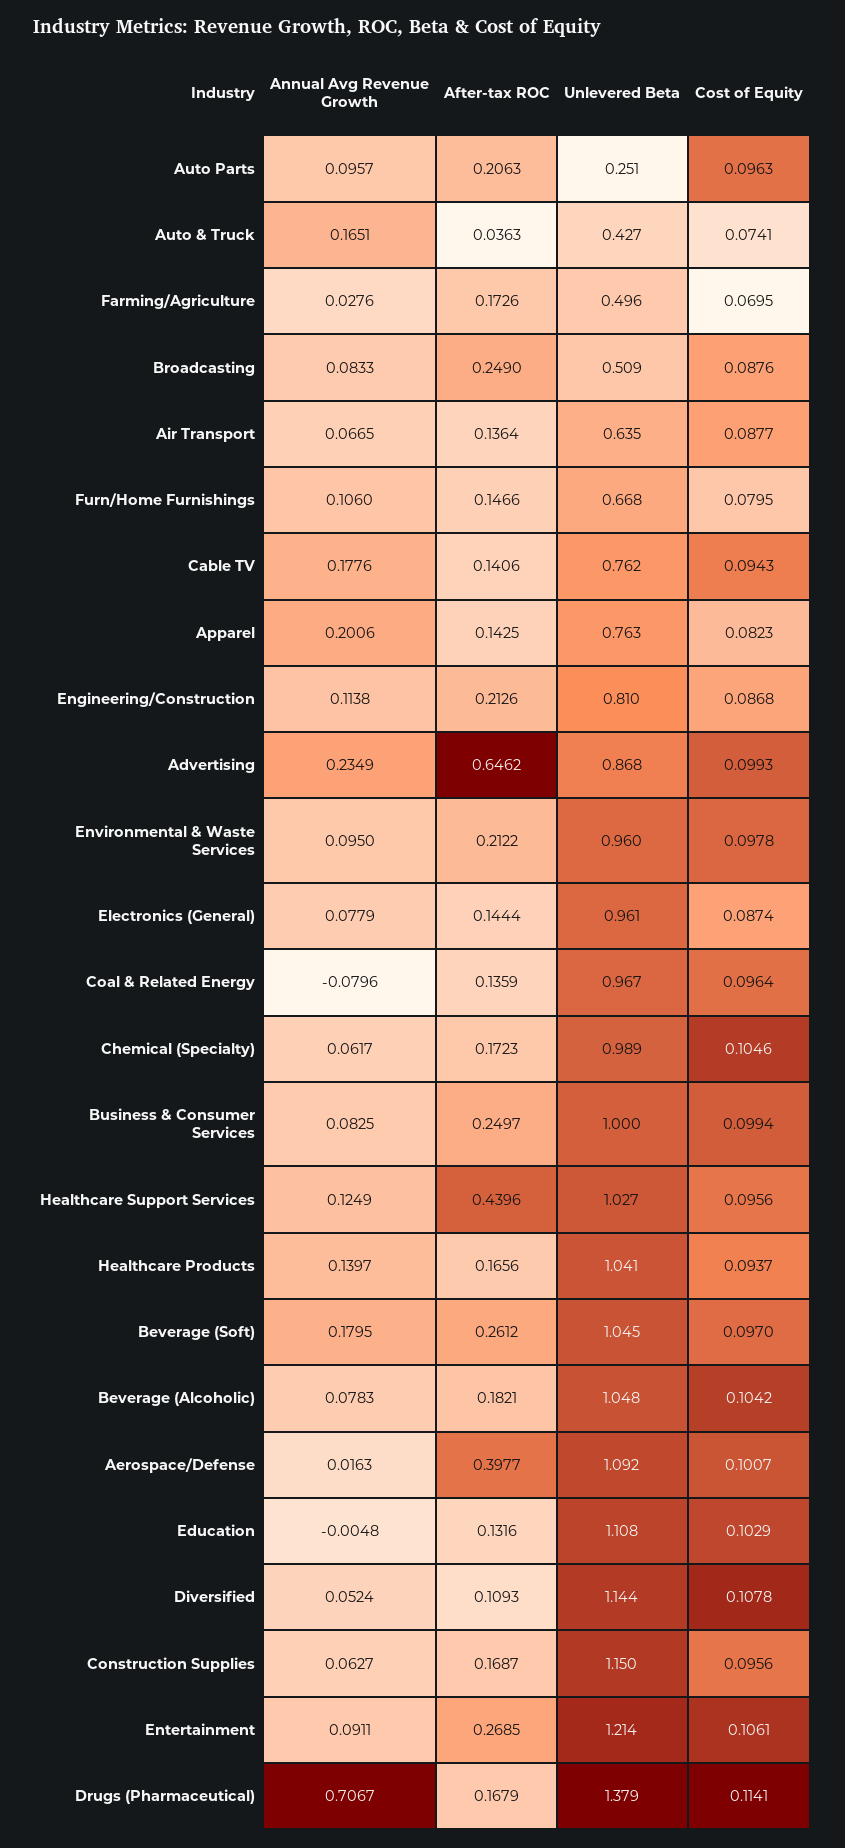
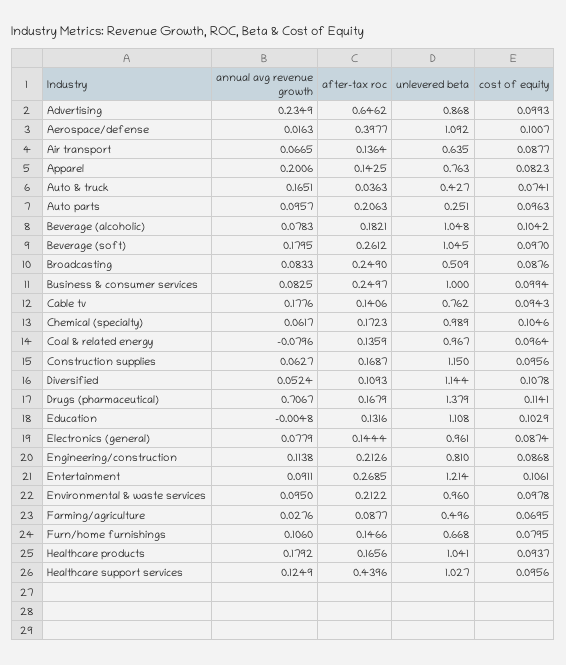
After-tax ROC, Farming/Agriculture: 0.1726 -> 0.0877
Annual Avg Revenue Growth, Healthcare Products: 0.1397 -> 0.1792

